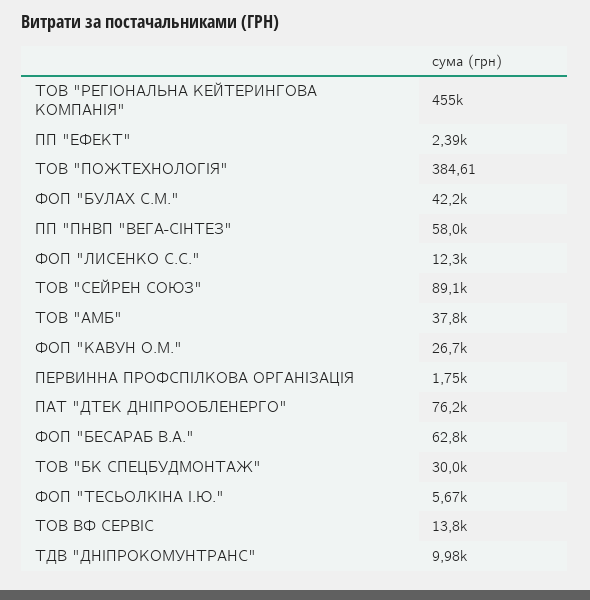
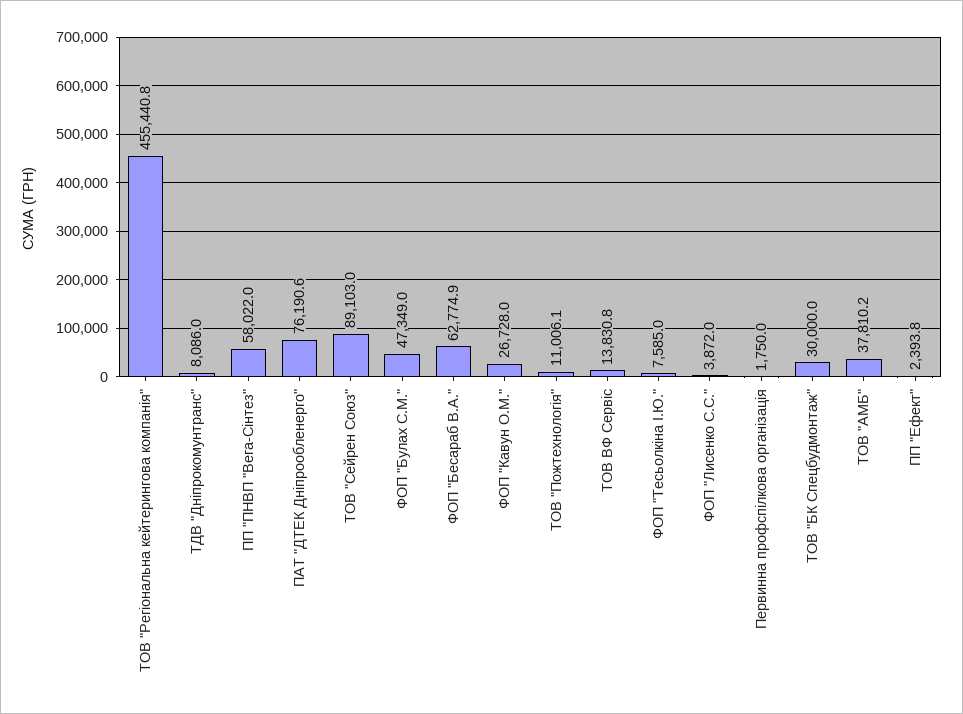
ТОВ "ПОЖТЕХНОЛОГІЯ": 384.61 -> 11006.1
ФОП "БУЛАХ С.М.": 42200 -> 47349
ФОП "ЛИСЕНКО С.С.": 12300 -> 3872
ФОП "ТЕСЬОЛКІНА І.Ю.": 5670 -> 7585
ТДВ "ДНІПРОКОМУНТРАНС": 9980 -> 8086

